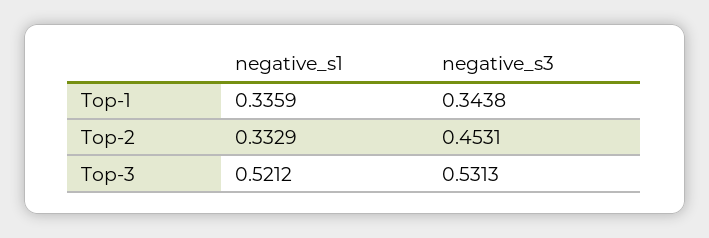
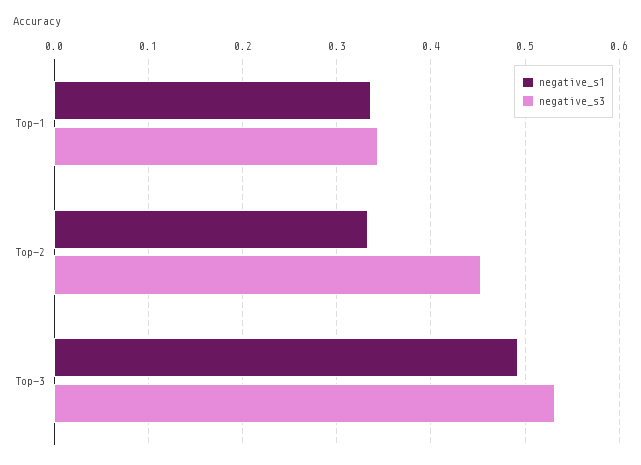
negative_s1, Top-3: 0.5212 -> 0.49

